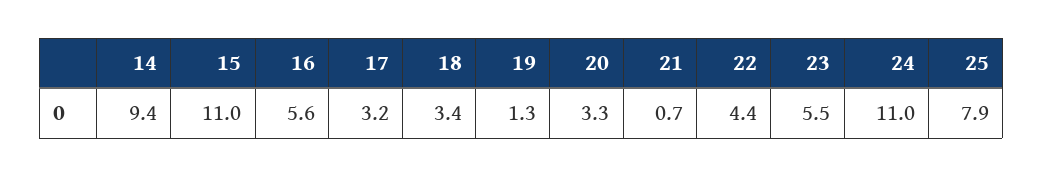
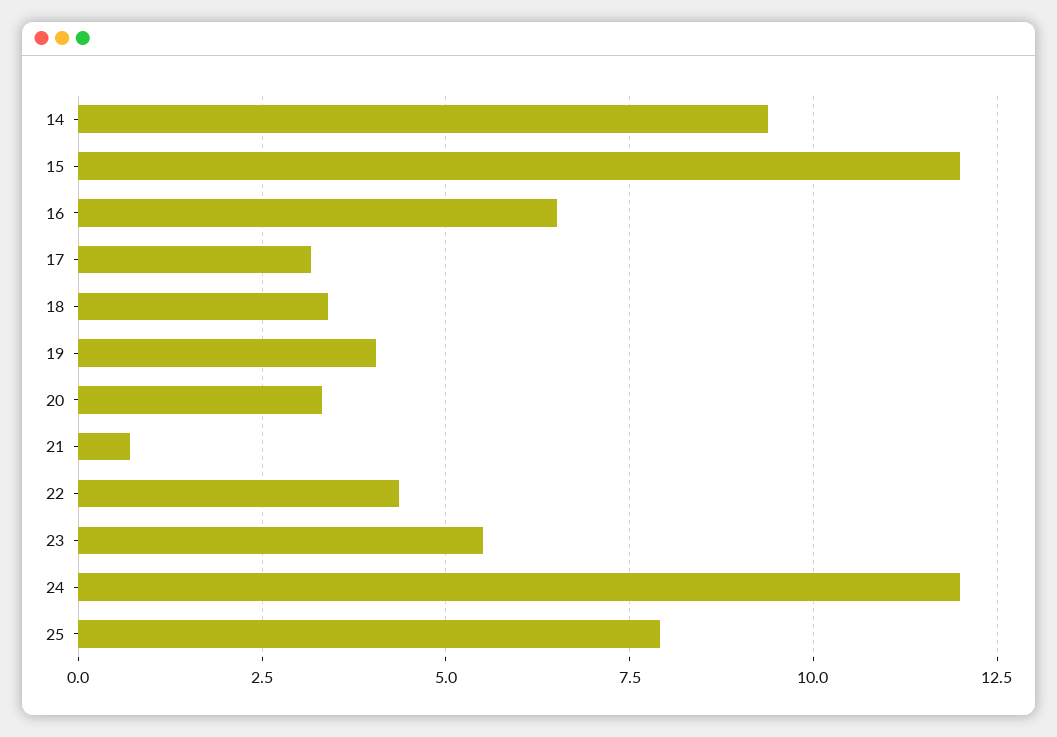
15: 11 -> 12
16: 5.6 -> 6.5
19: 1.3 -> 4
24: 11 -> 12

